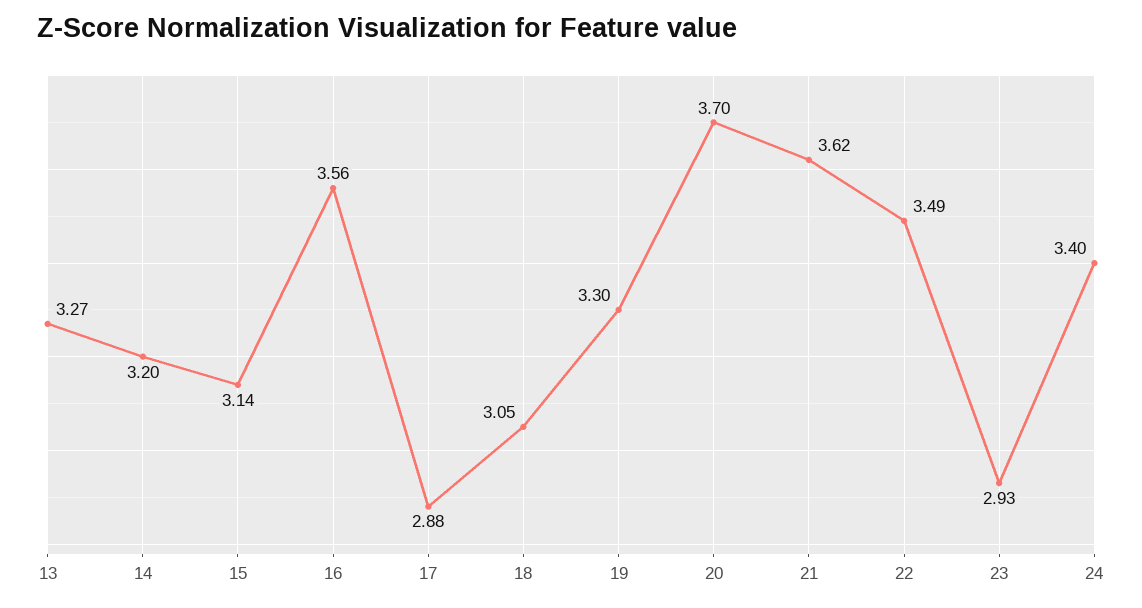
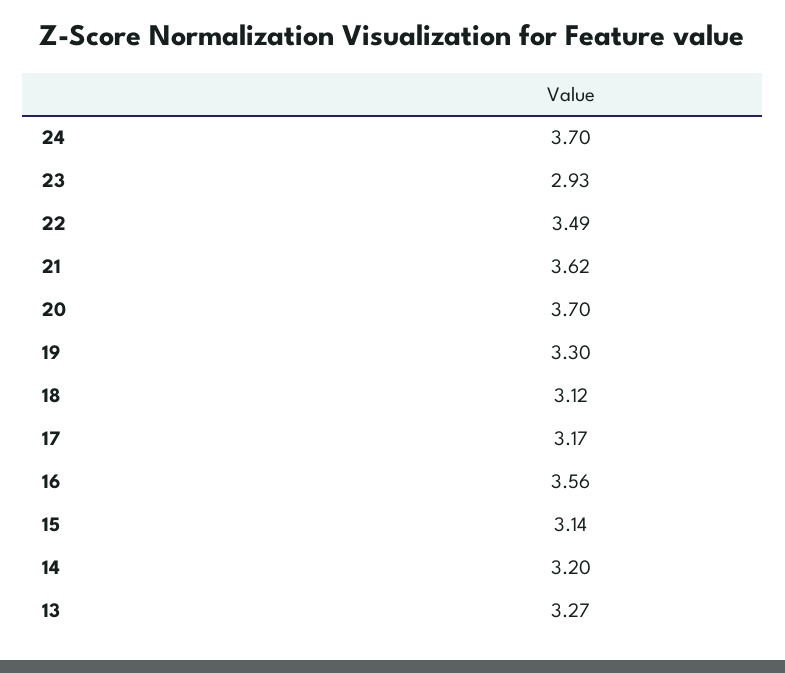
17: 2.88 -> 3.17
18: 3.05 -> 3.12
24: 3.4 -> 3.7

